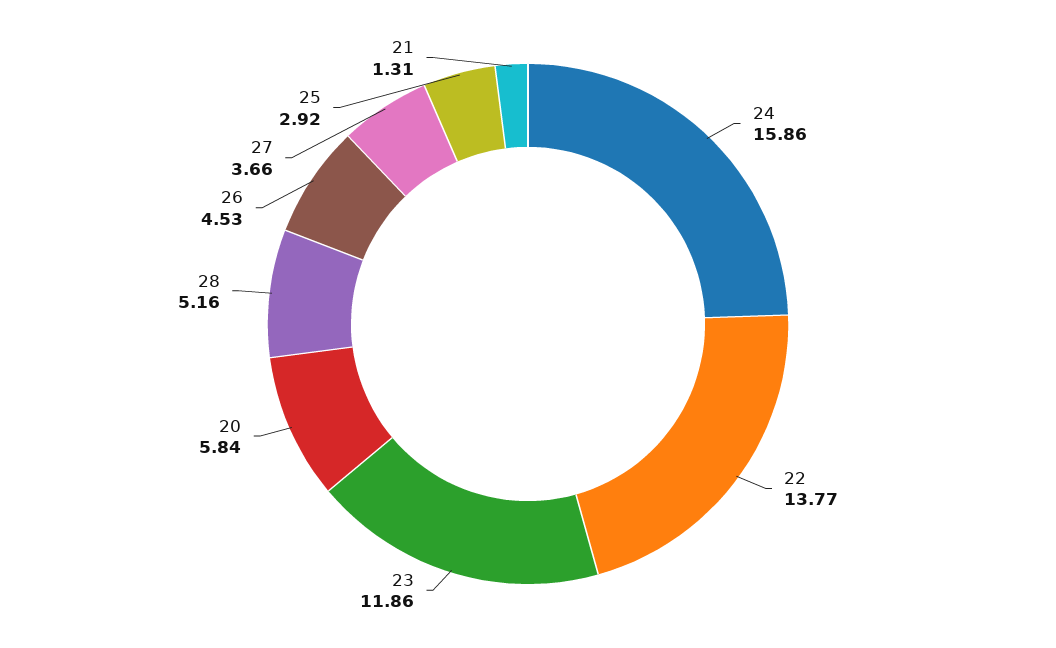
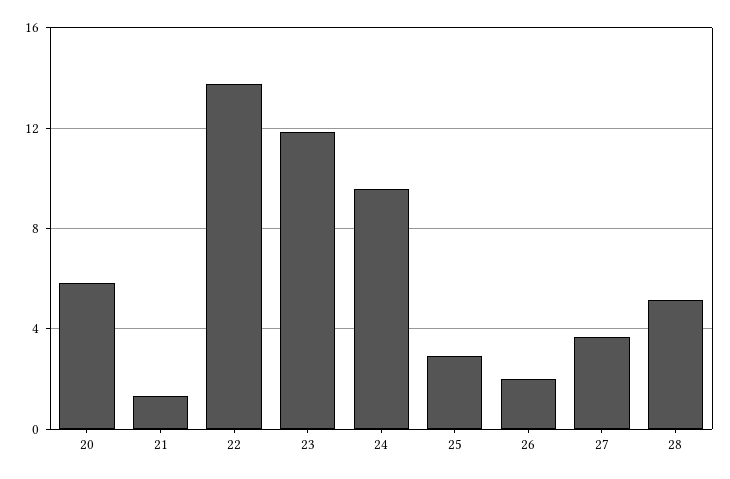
24: 15.86 -> 9.5
26: 4.53 -> 2

